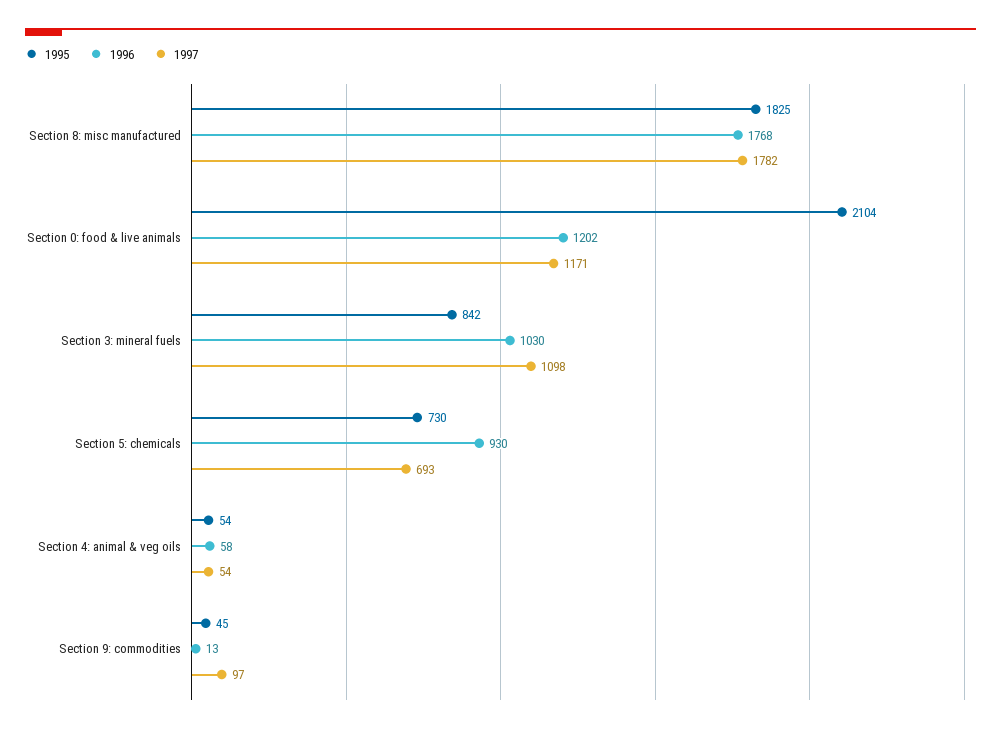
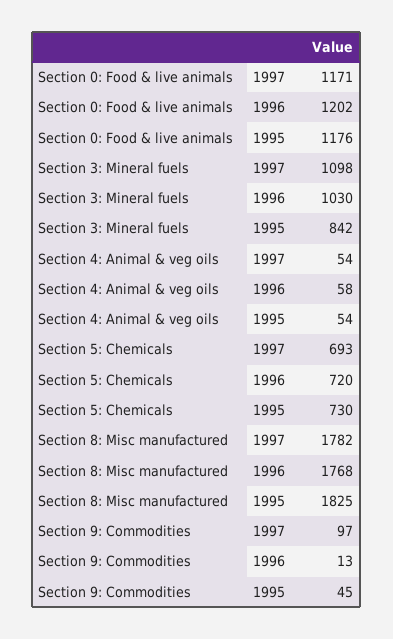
1995, Section 0: food & live animals: 2104 -> 1176
1996, Section 5: chemicals: 930 -> 720

